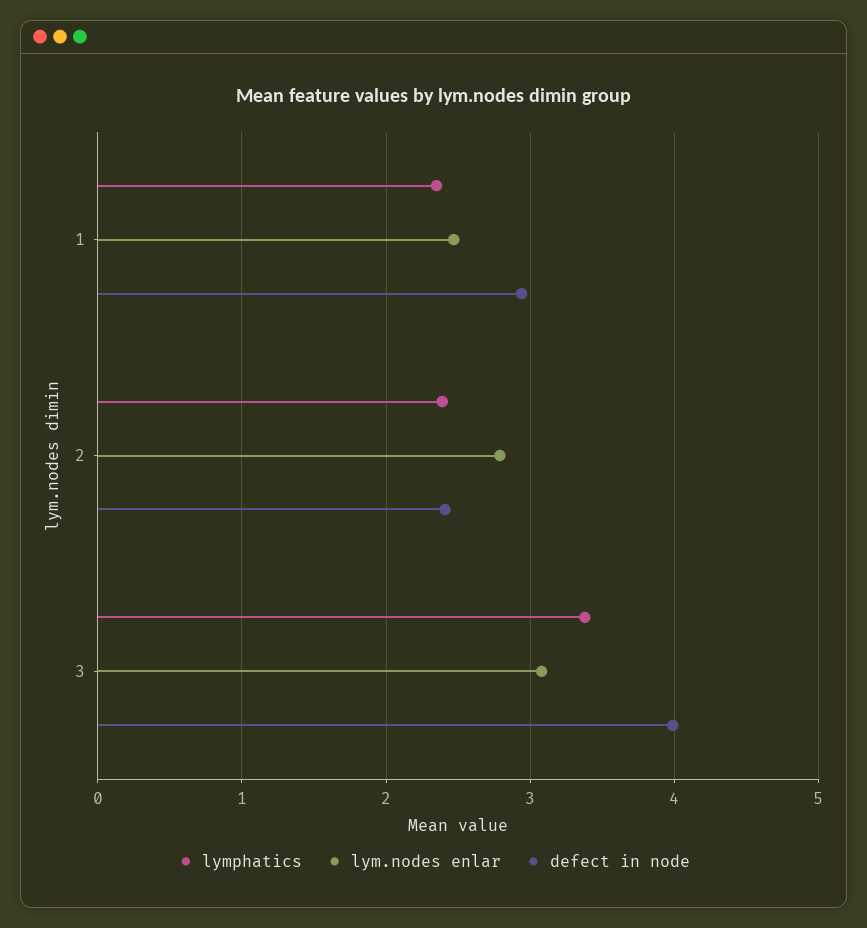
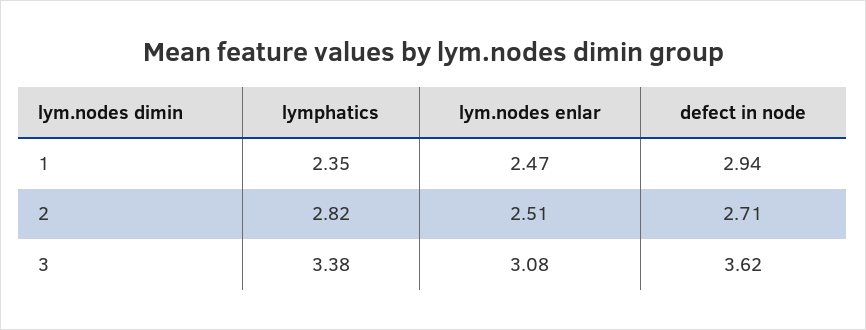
lymphatics, 2: 2.4 -> 2.82
lym.nodes enlar, 2: 2.8 -> 2.51
defect in node, 2: 2.4 -> 2.71
defect in node, 3: 4 -> 3.62

